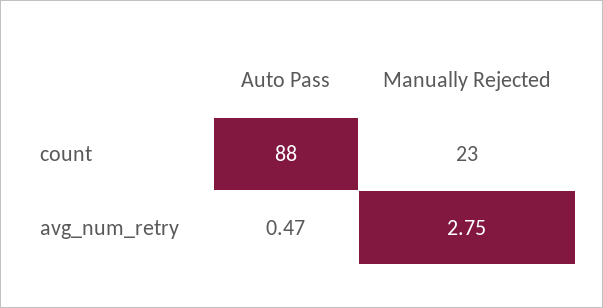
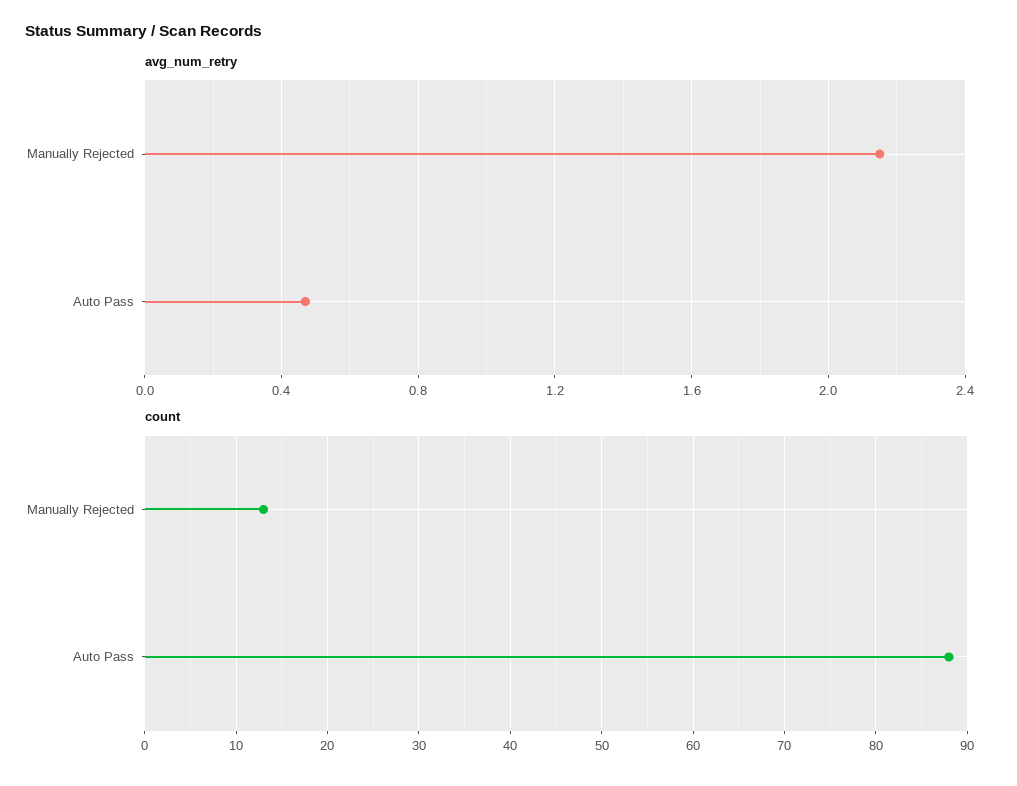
count, Manually Rejected: 23 -> 13
avg_num_retry, Manually Rejected: 2.75 -> 2.15

